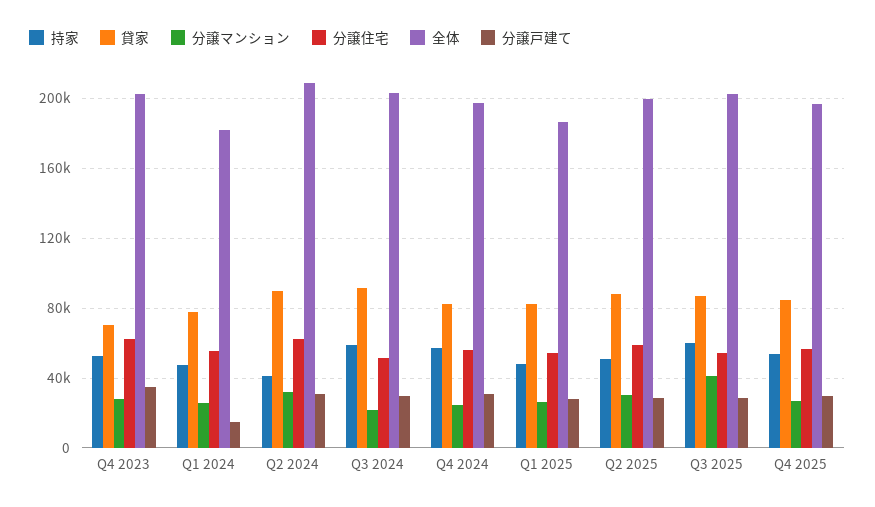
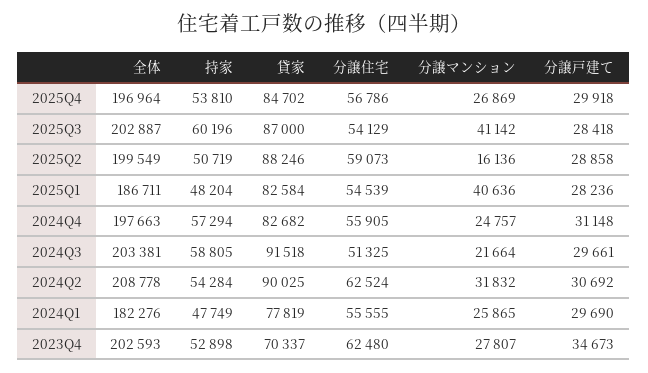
分譲戸建て, Q1 2024: 15000 -> 29690
持家, Q2 2024: 40000 -> 54284
分譲マンション, Q1 2025: 25000 -> 40636
分譲マンション, Q2 2025: 30000 -> 16136

